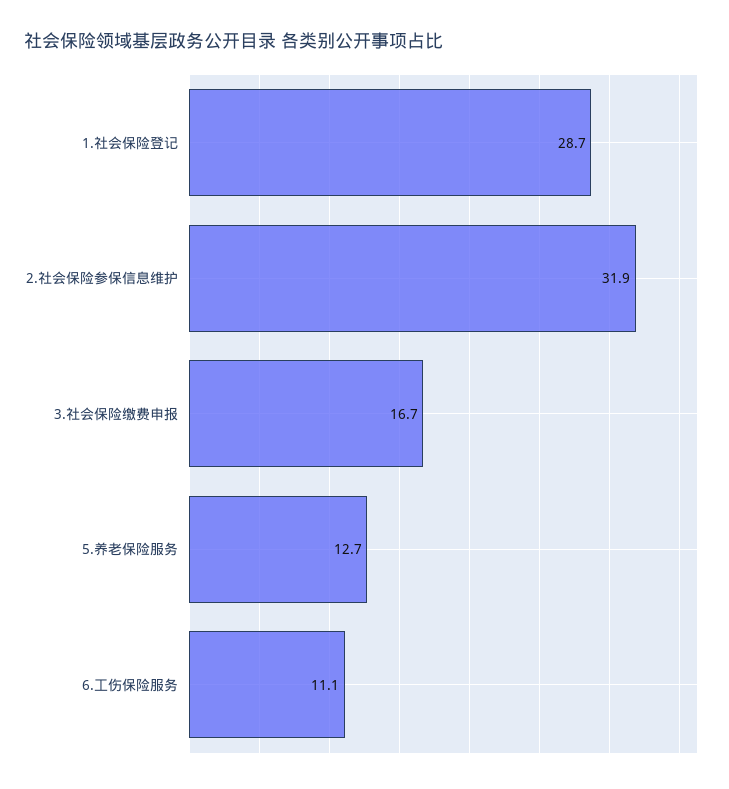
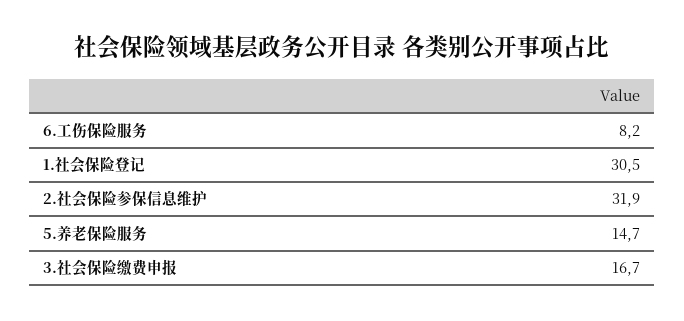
1.社会保险登记: 28.7 -> 30.5
5.养老保险服务: 12.7 -> 14.7
6.工伤保险服务: 11.1 -> 8.2

